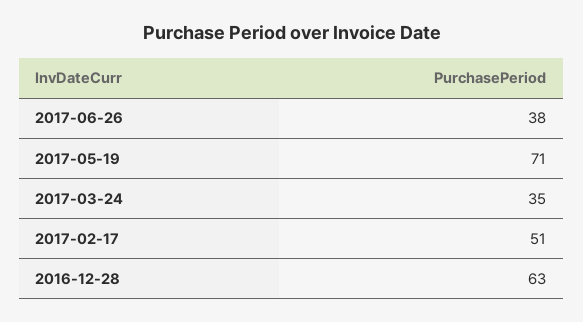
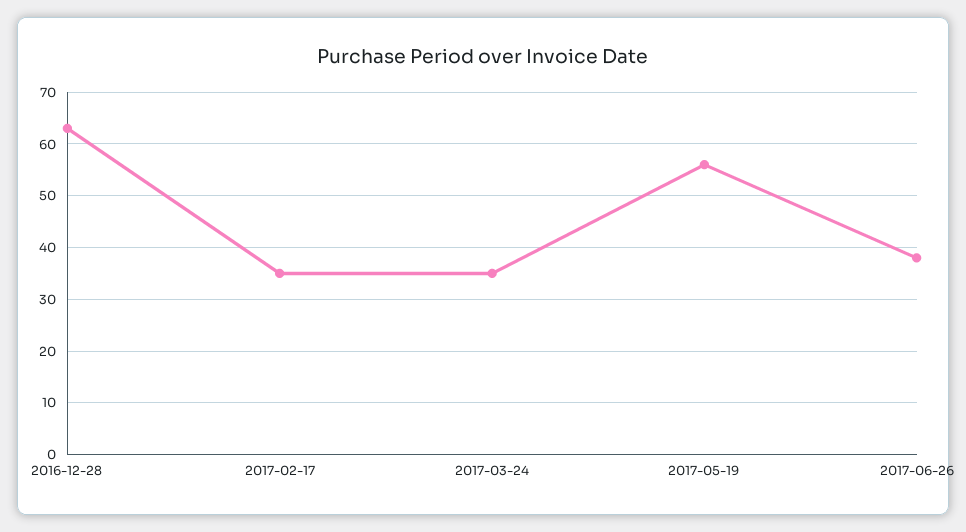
2017-05-19: 71 -> 55
2017-02-17: 51 -> 35

